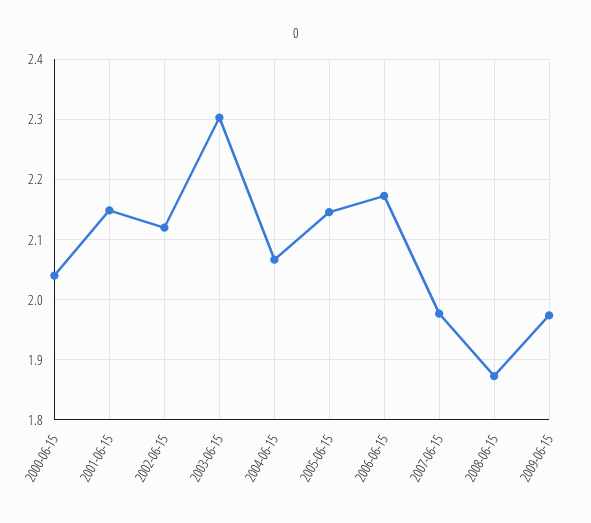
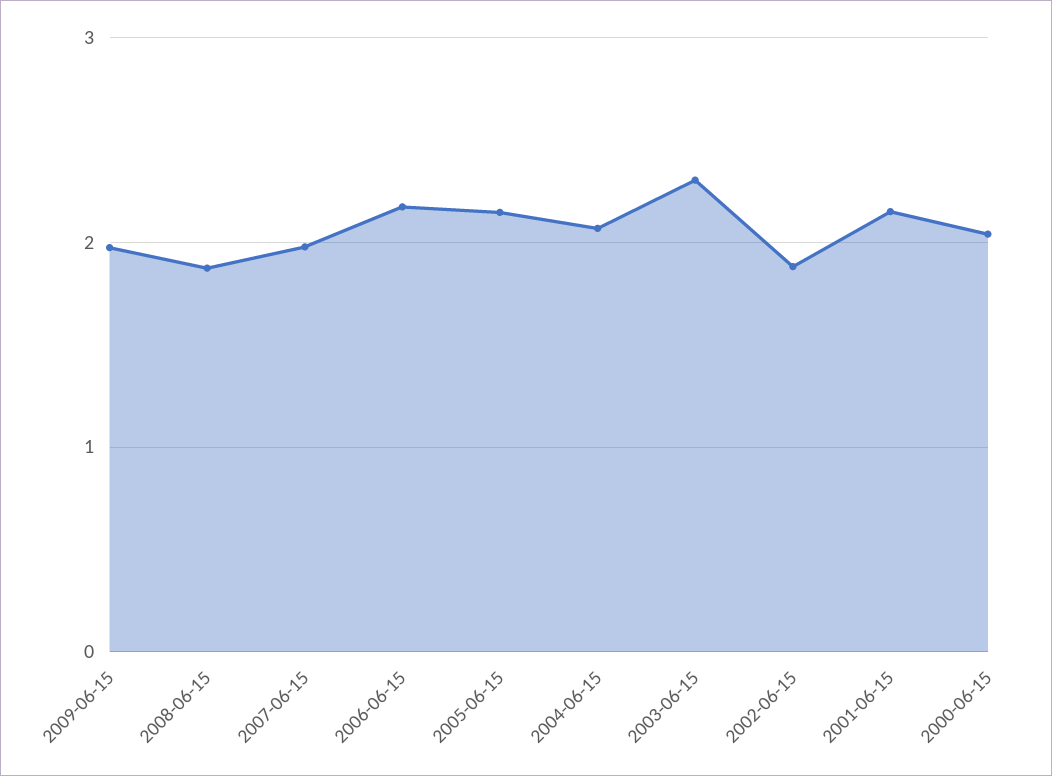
2002-06-15: 2.12 -> 1.9

